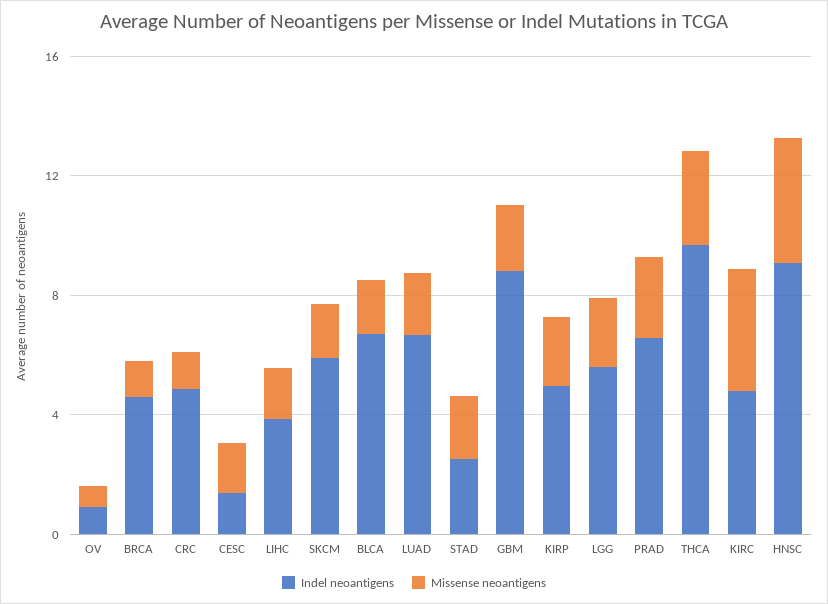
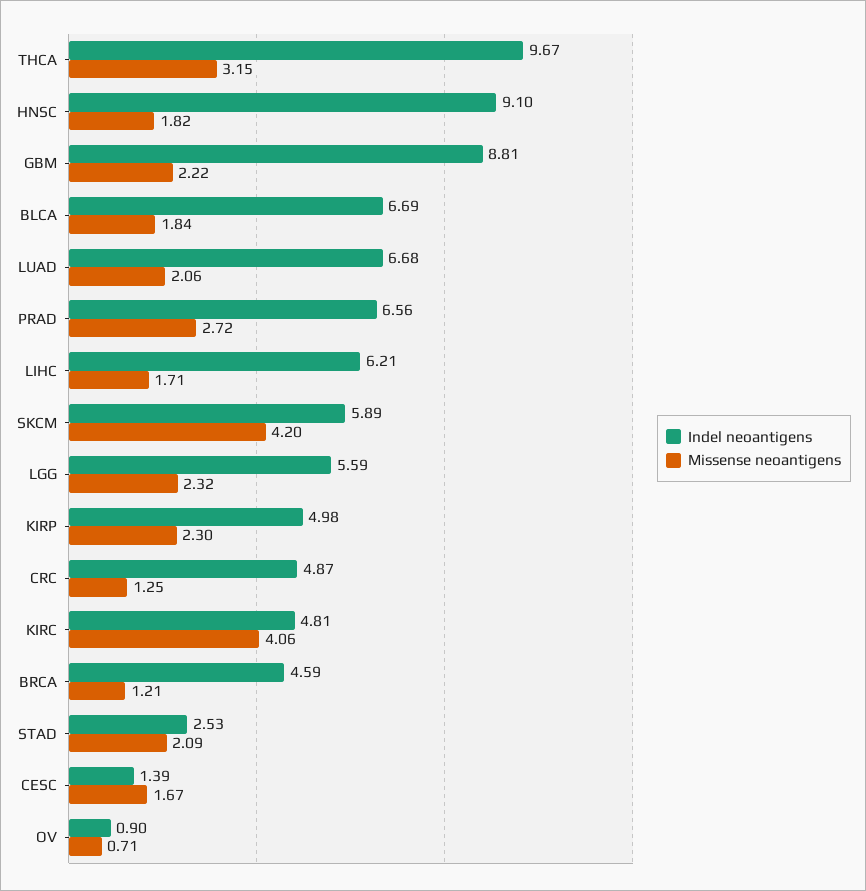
Indel neoantigens, LIHC: 4 -> 6.21
Missense neoantigens, SKCM: 2 -> 4.2
Missense neoantigens, HNSC: 4 -> 1.82

